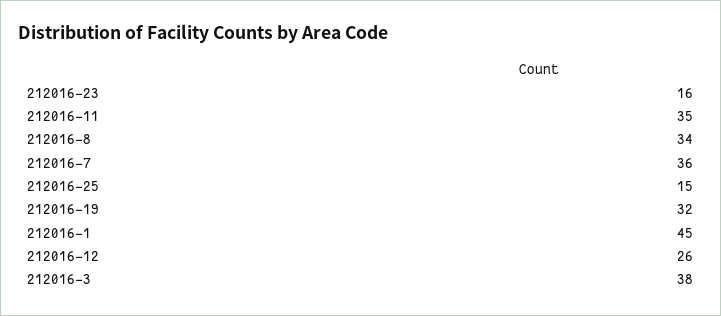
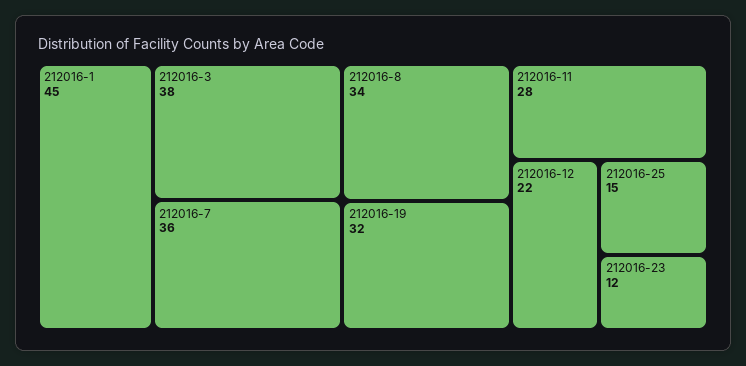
212016-23: 16 -> 12
212016-11: 35 -> 28
212016-12: 26 -> 22

